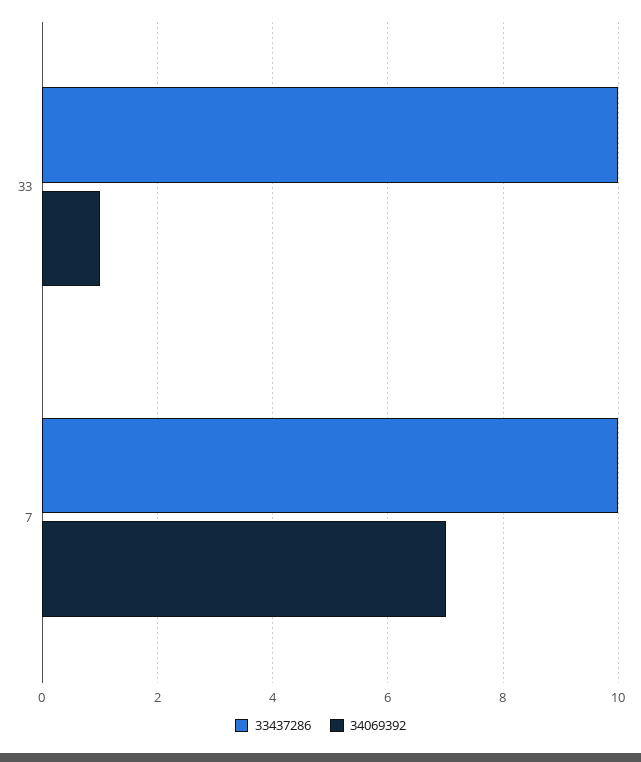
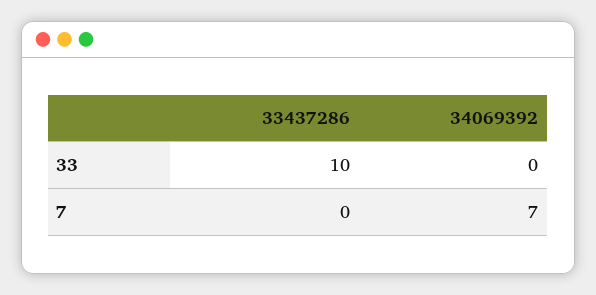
34069392, 33: 1 -> 0
33437286, 7: 10 -> 0

